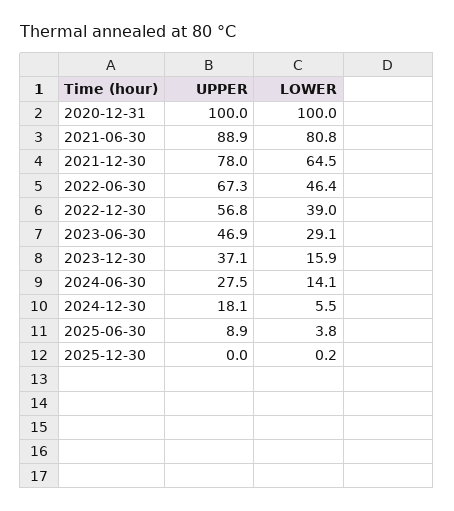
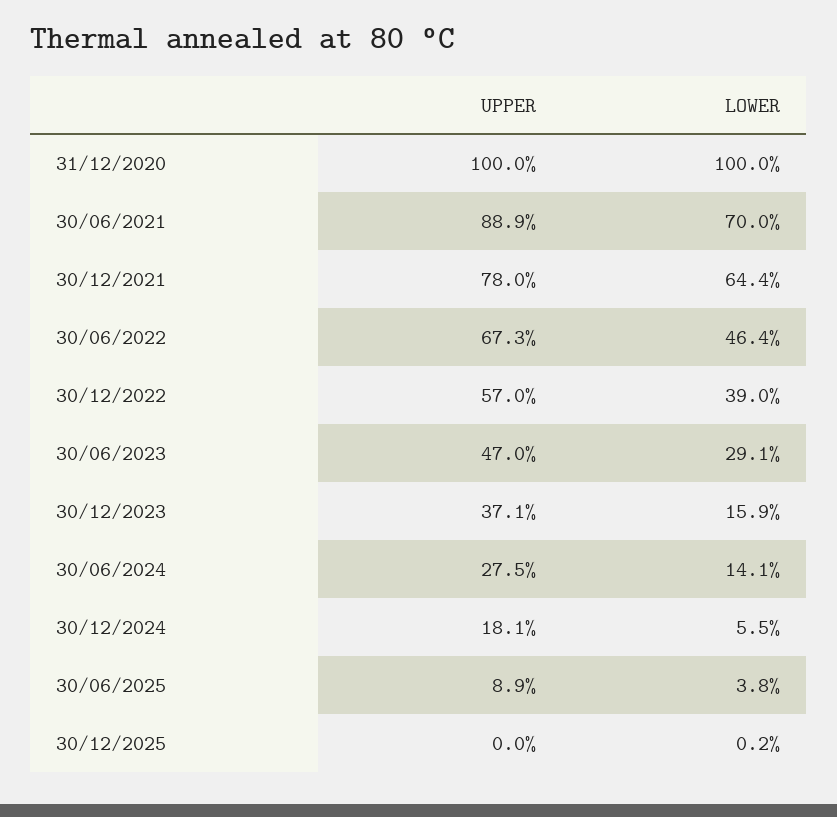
LOWER, 2021-06-30: 80.8 -> 70
LOWER, 2021-12-30: 64.5 -> 64.4
UPPER, 2022-12-30: 56.8 -> 57
UPPER, 2023-06-30: 46.9 -> 47

